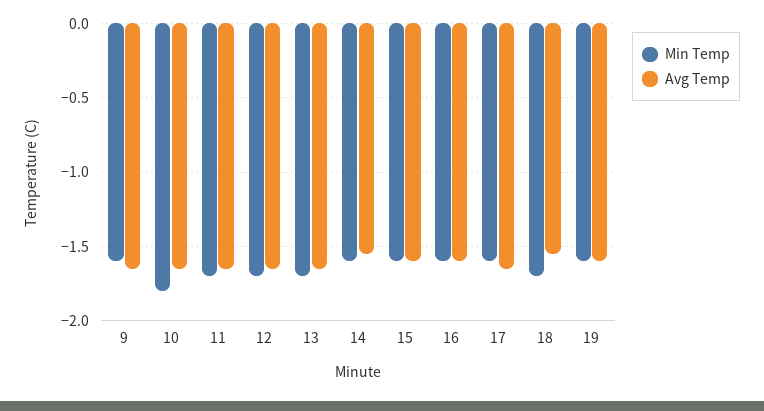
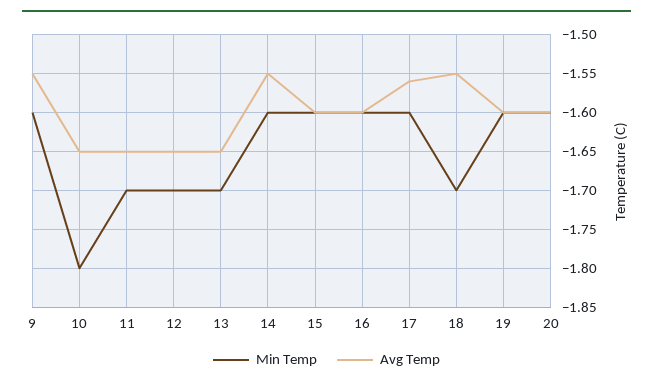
Avg Temp, 9: -1.65 -> -1.55
Avg Temp, 17: -1.65 -> -1.56
Min Temp, 20: none -> -1.6
Avg Temp, 20: none -> -1.6

